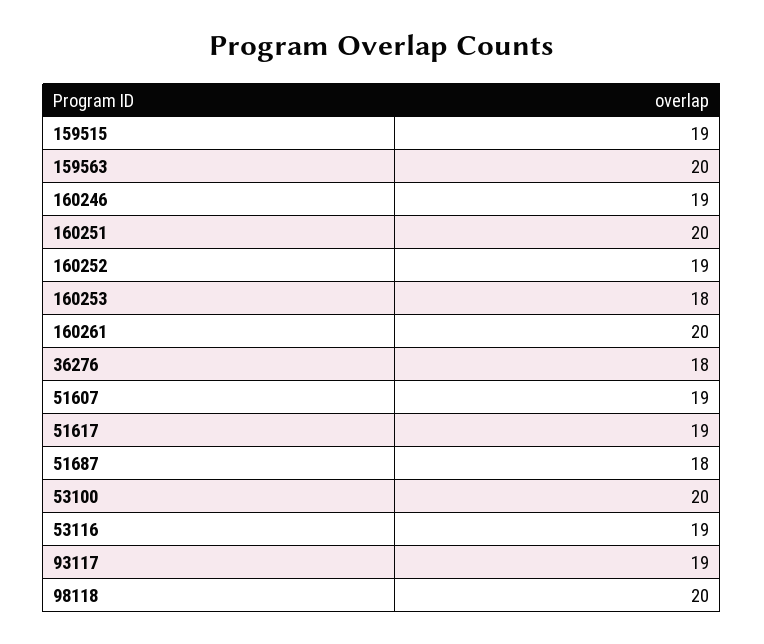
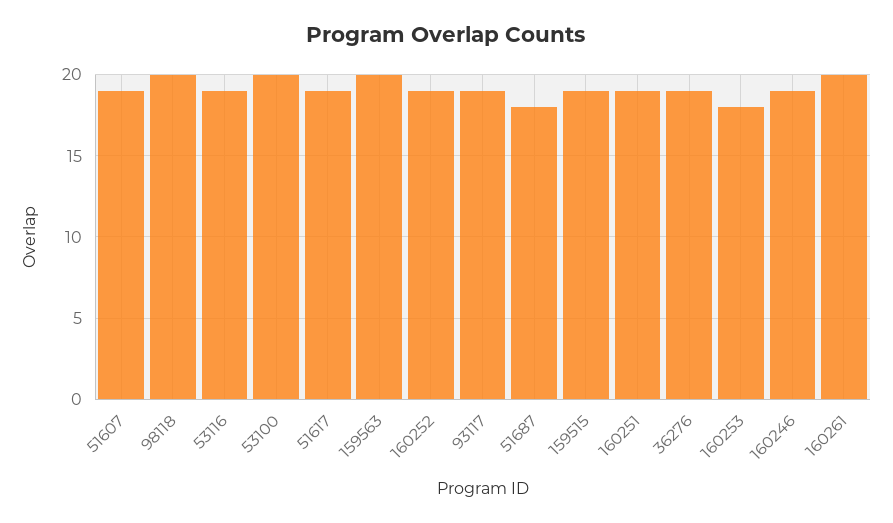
160251: 20 -> 19
36276: 18 -> 19

